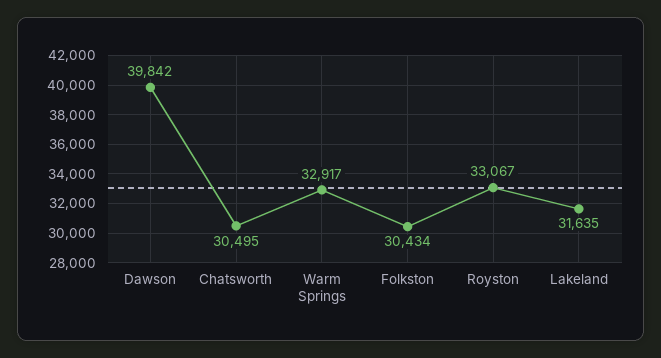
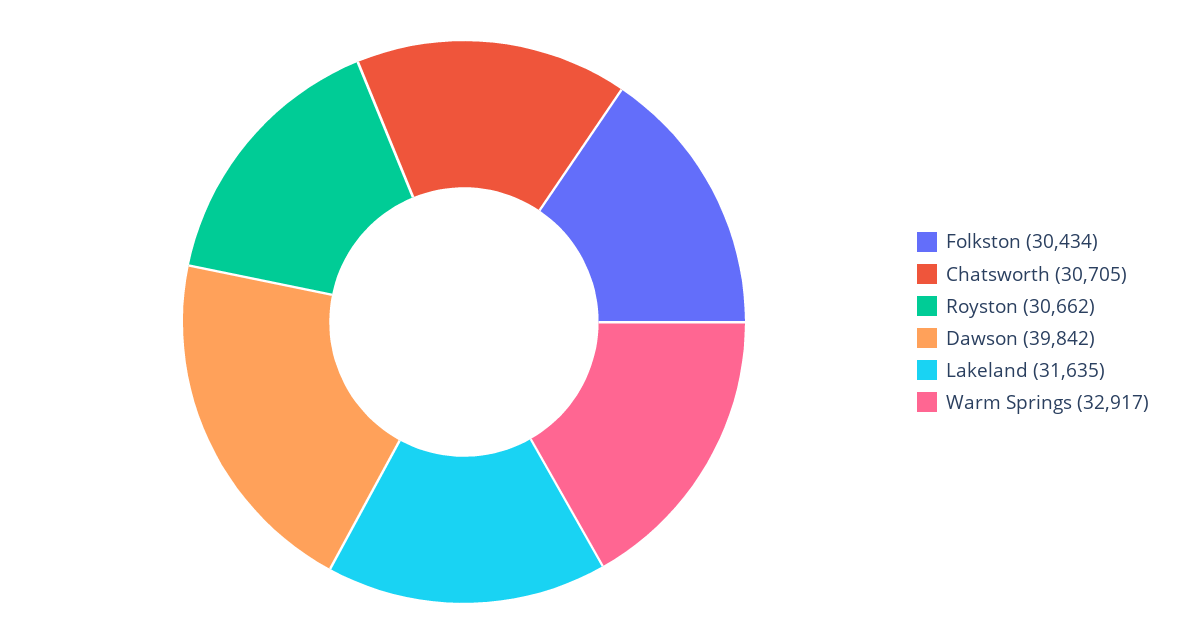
Chatsworth: 30495 -> 30705
Royston: 33067 -> 30662

